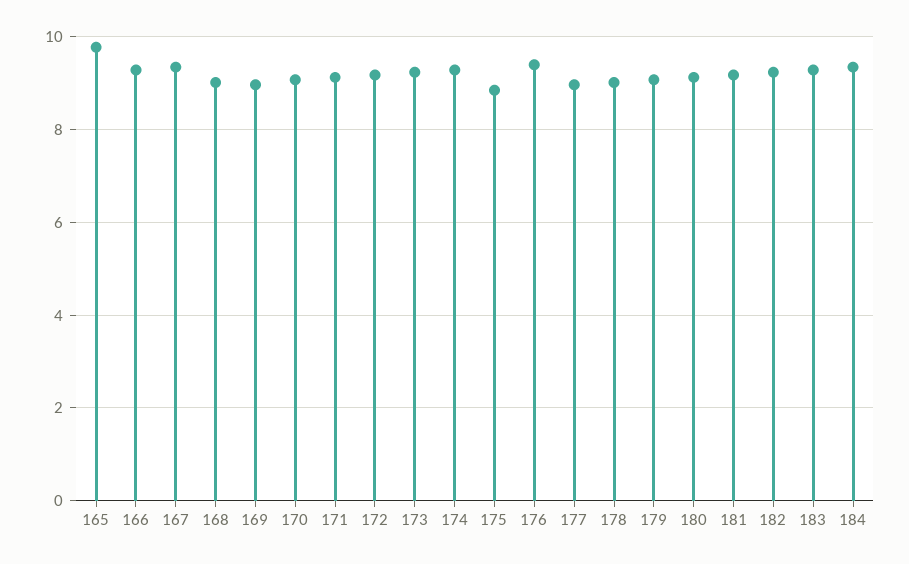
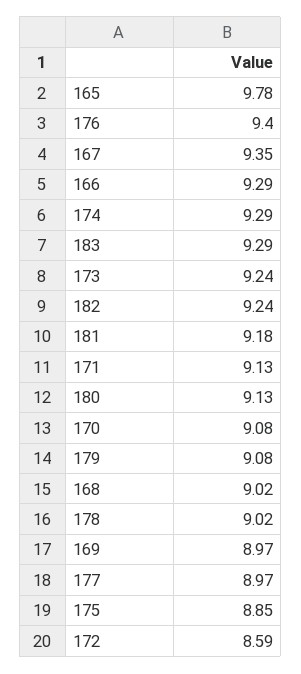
172: 9.2 -> 8.59
184: 9.4 -> none

